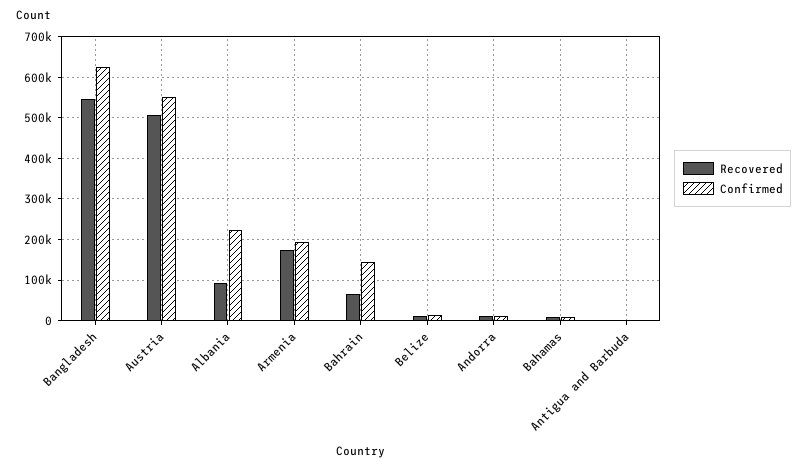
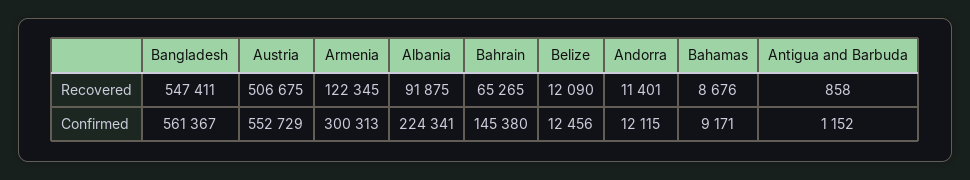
Confirmed, Bangladesh: 620000 -> 561367
Recovered, Armenia: 180000 -> 122345
Confirmed, Armenia: 200000 -> 300313

